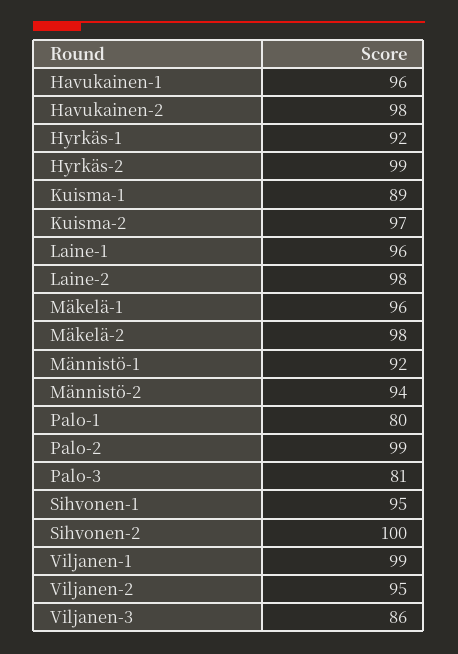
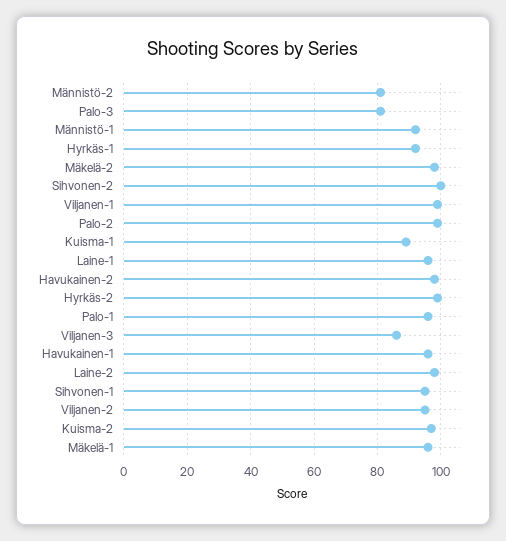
Männistö-2: 94 -> 80
Palo-1: 80 -> 95

